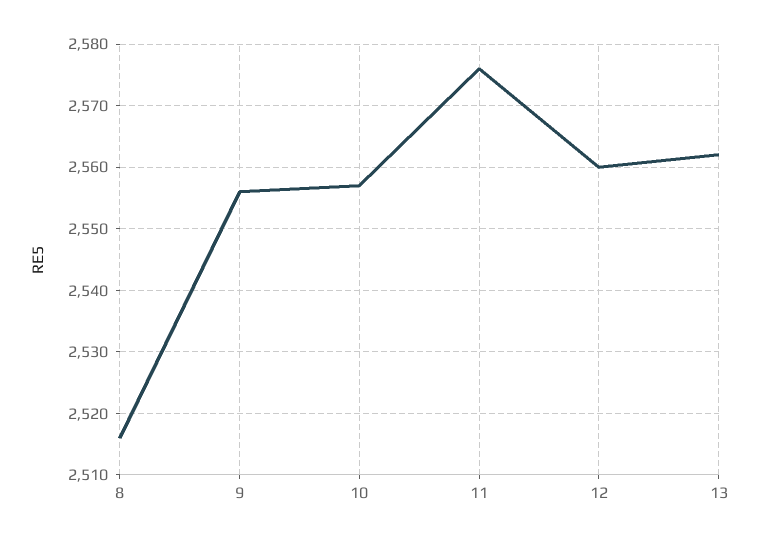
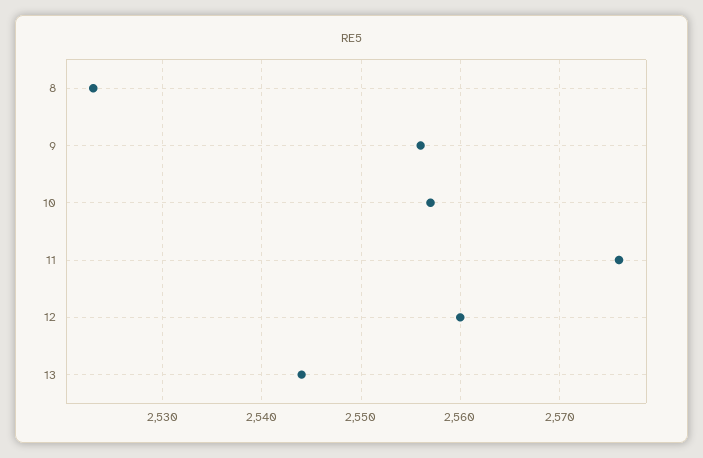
8: 2516 -> 2523
13: 2562 -> 2544

